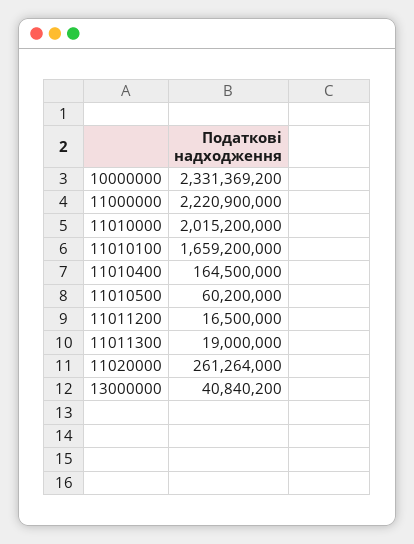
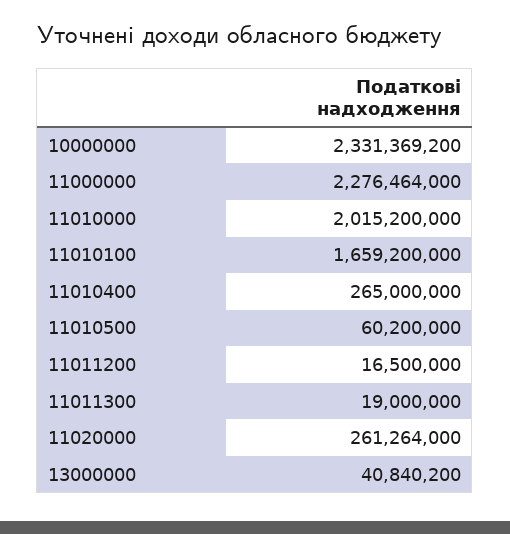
11000000: 2220900000 -> 2276464000
11010400: 164500000 -> 265000000

